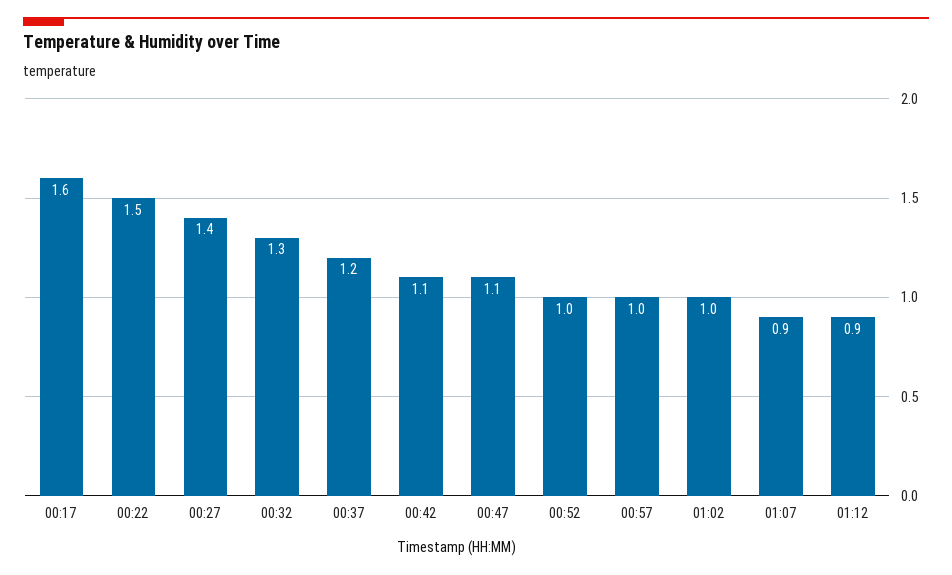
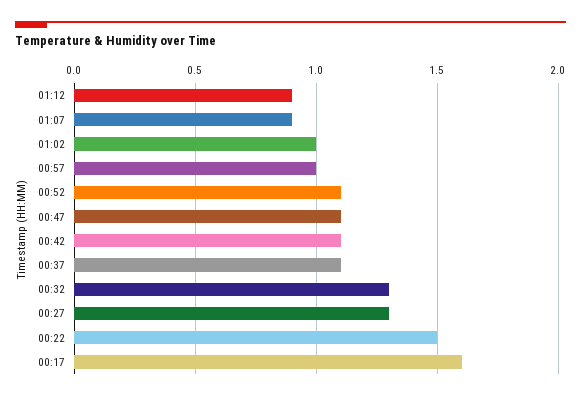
00:27: 1.4 -> 1.3
00:37: 1.2 -> 1.1
00:52: 1 -> 1.1

